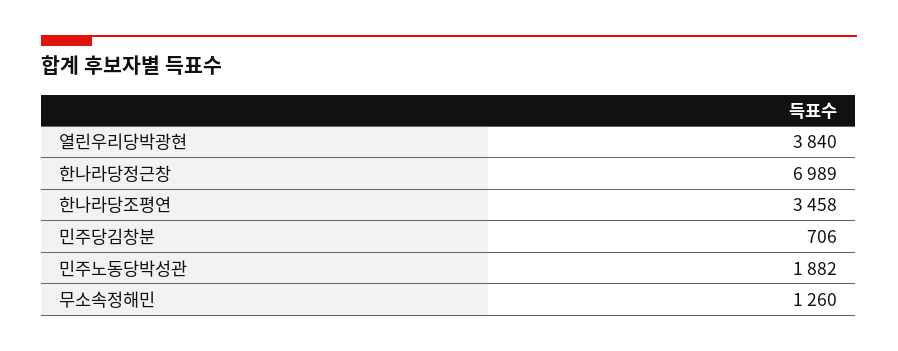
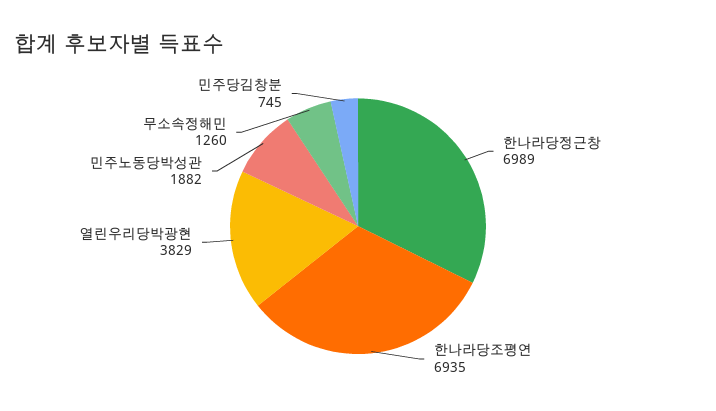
열린우리당박광현: 3840 -> 3829
한나라당조평연: 3458 -> 6935
민주당김창분: 706 -> 745

